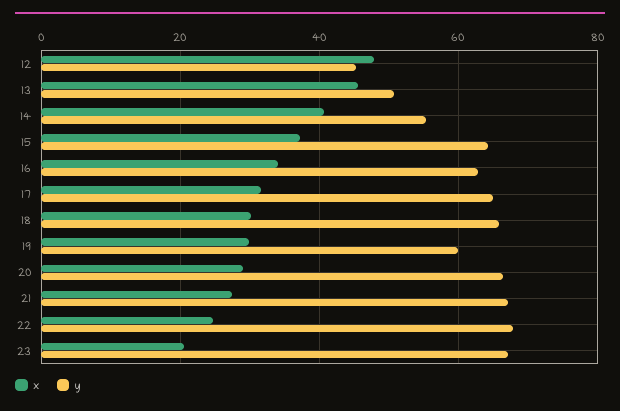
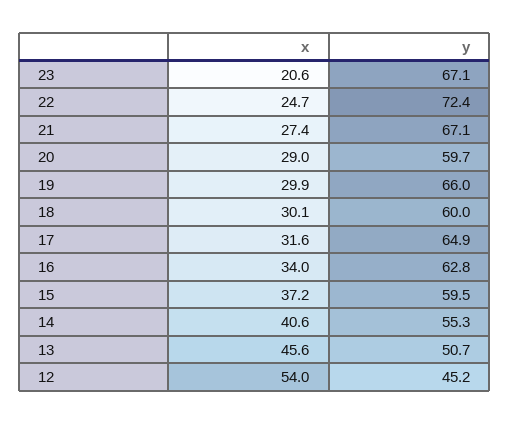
x, 12: 48 -> 54
y, 15: 64 -> 59.5
y, 18: 66 -> 60
y, 19: 60 -> 66
y, 20: 66 -> 59.7
y, 22: 68 -> 72.4

